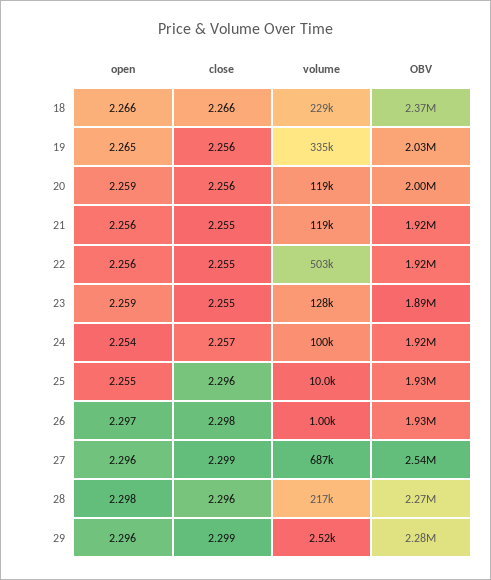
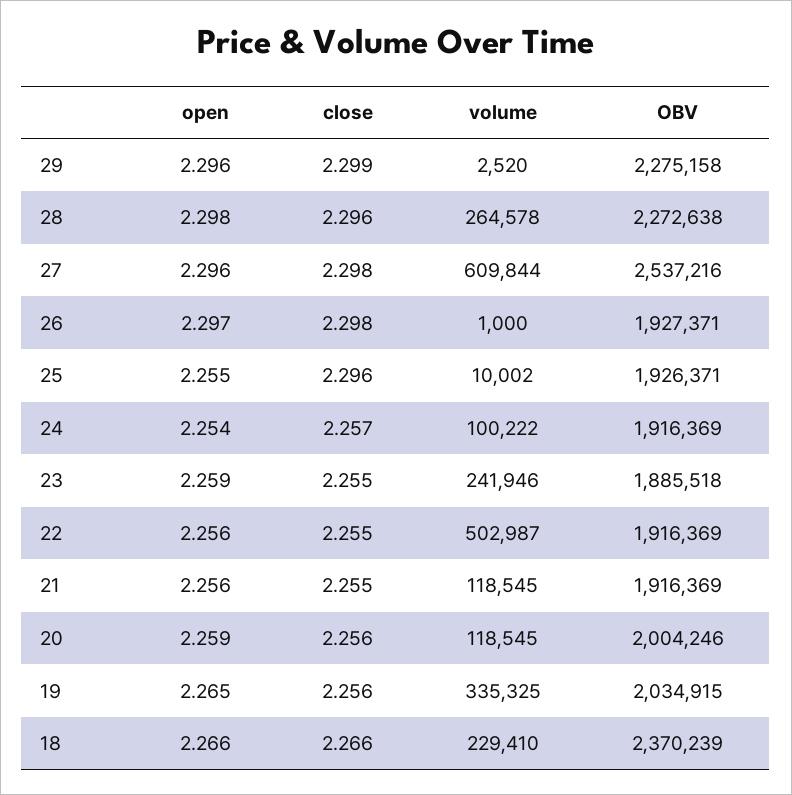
volume, 23: 128000 -> 241946
close, 27: 2.299 -> 2.298
volume, 27: 687000 -> 609844
volume, 28: 217000 -> 264578

